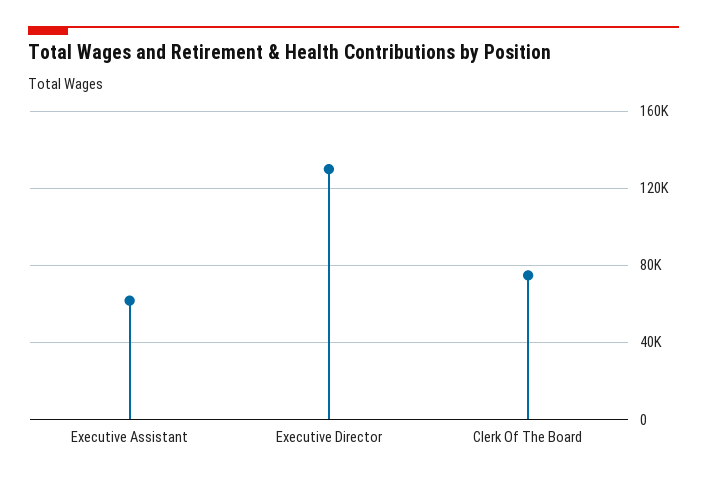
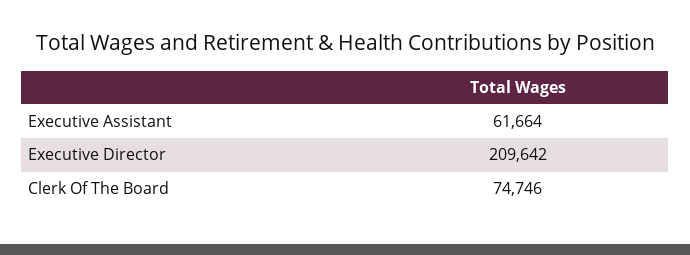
Executive Director: 130000 -> 209642

